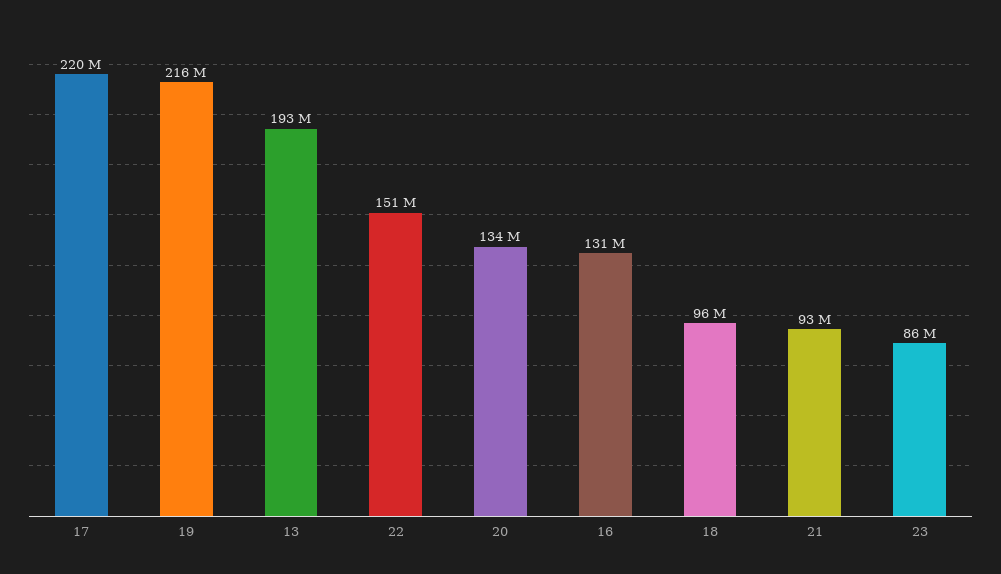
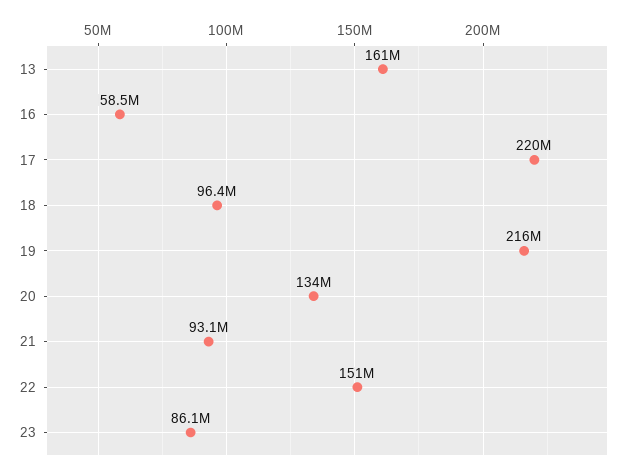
13: 193000000 -> 161000000
16: 131000000 -> 58500000

